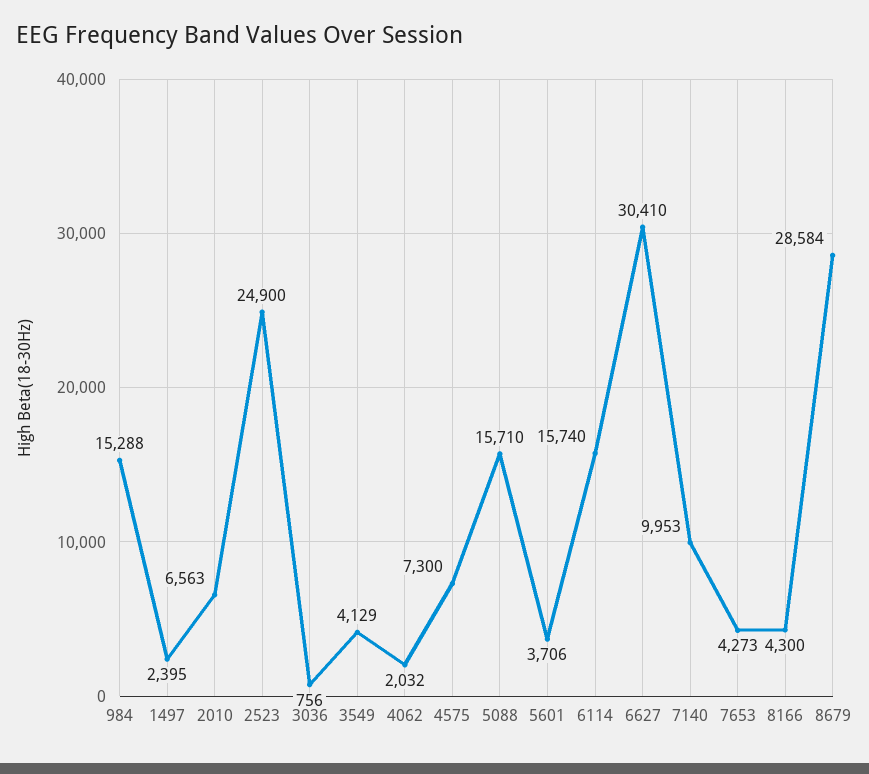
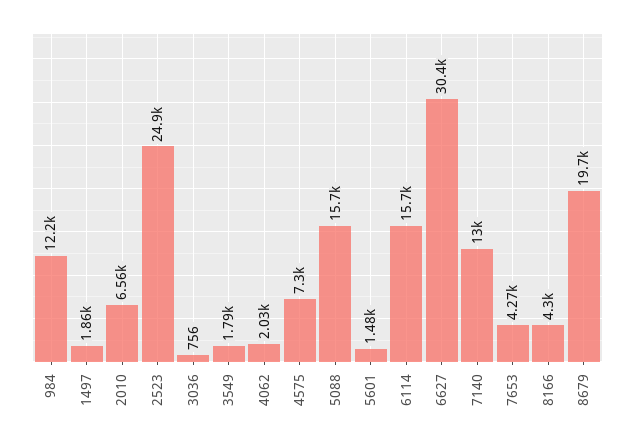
984: 15288 -> 12200
1497: 2395 -> 1860
3549: 4129 -> 1790
5601: 3706 -> 1480
7140: 9953 -> 13000
8679: 28584 -> 19700

